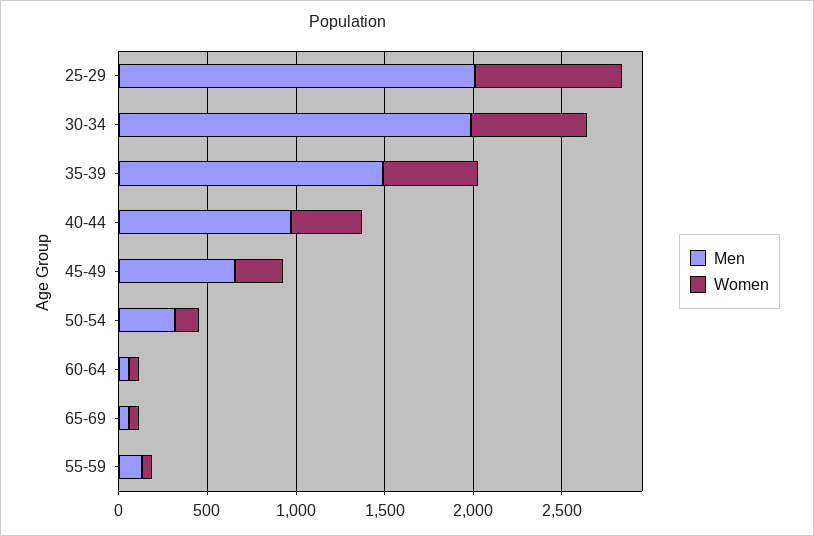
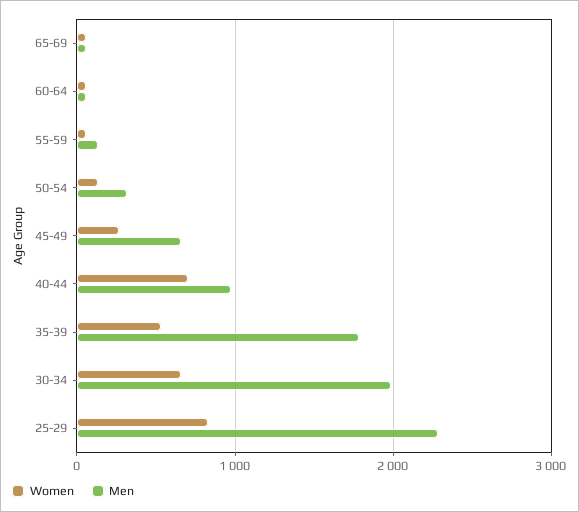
Men, 25-29: 2000 -> 2300
Men, 35-39: 1500 -> 1800
Women, 40-44: 400 -> 700

